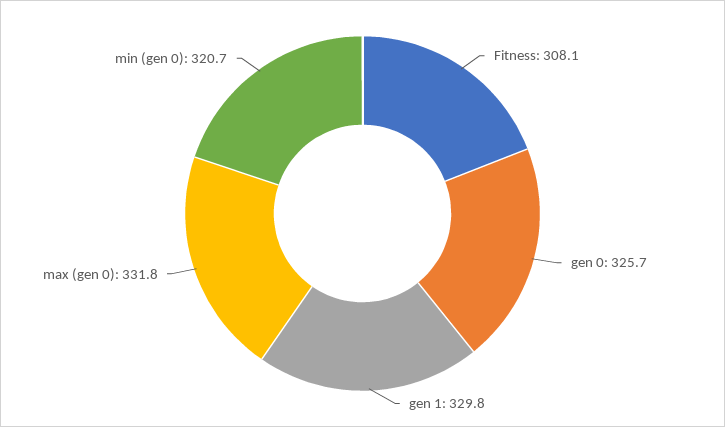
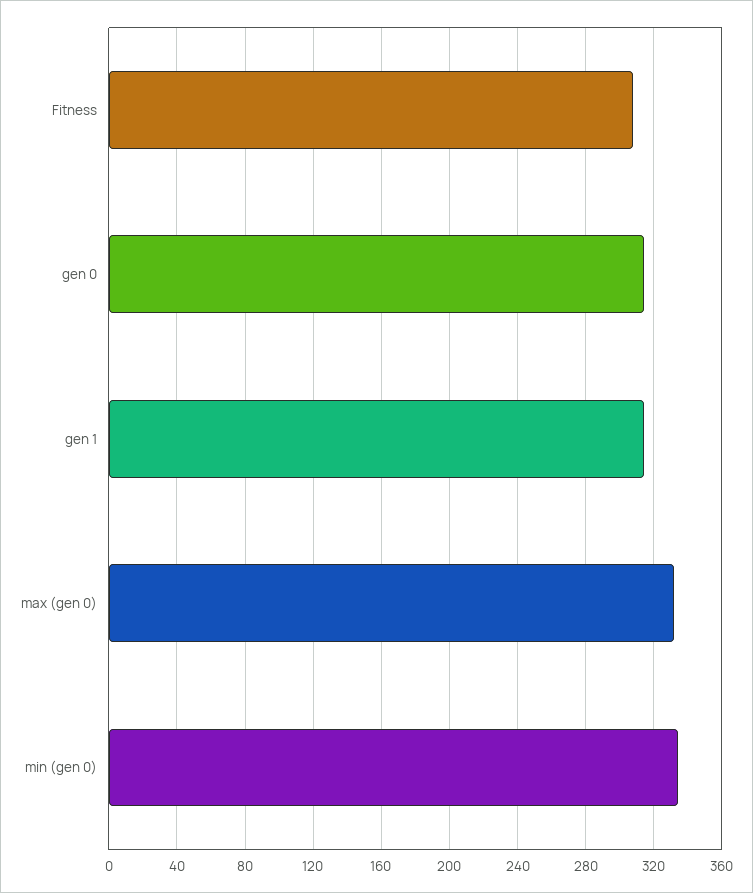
gen 0: 325.7 -> 315
gen 1: 329.8 -> 315
min (gen 0): 320.7 -> 335

